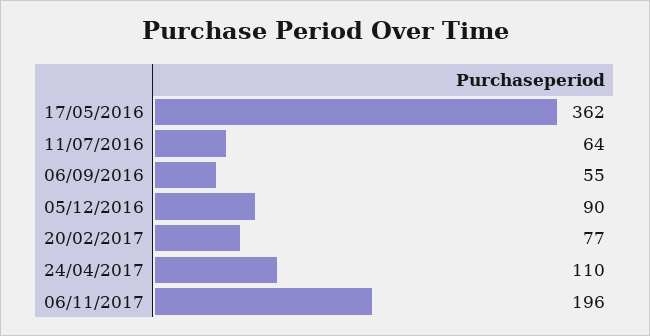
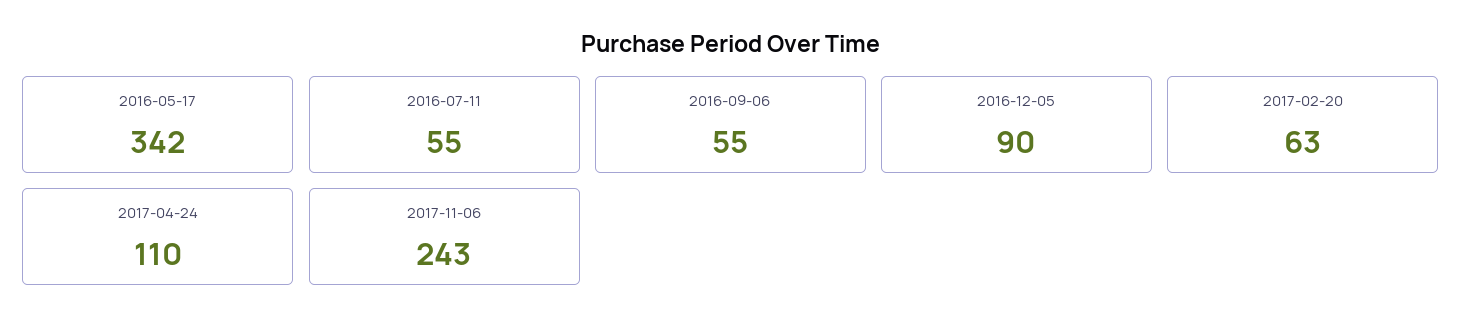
17/05/2016: 362 -> 342
11/07/2016: 64 -> 55
20/02/2017: 77 -> 63
06/11/2017: 196 -> 243

